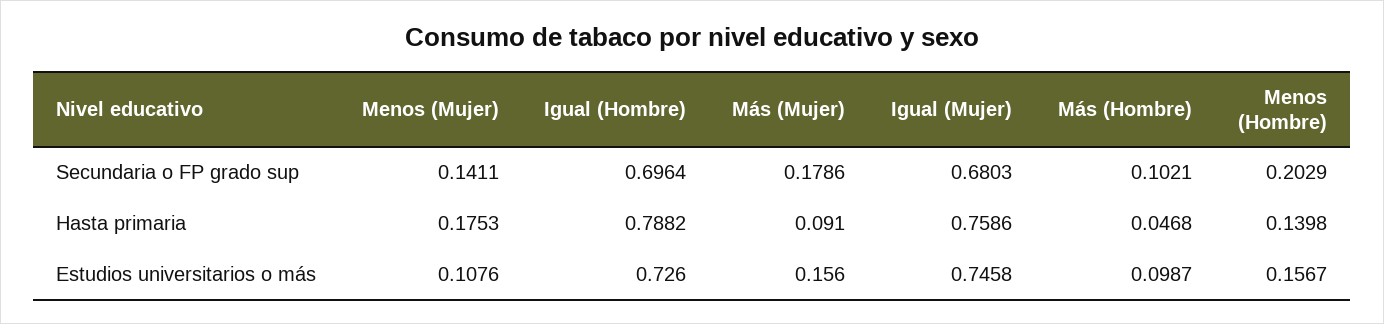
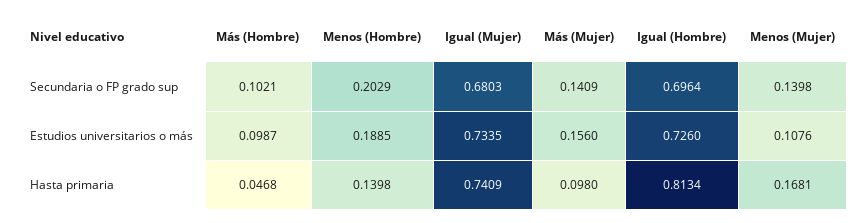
Menos (Mujer), Secundaria o FP grado sup: 0.1411 -> 0.1398
Más (Mujer), Secundaria o FP grado sup: 0.1786 -> 0.1409
Menos (Mujer), Hasta primaria: 0.1753 -> 0.1681
Igual (Hombre), Hasta primaria: 0.7882 -> 0.8134
Más (Mujer), Hasta primaria: 0.091 -> 0.098
Igual (Mujer), Hasta primaria: 0.7586 -> 0.7409
Igual (Mujer), Estudios universitarios o más: 0.7458 -> 0.7335
Menos (Hombre), Estudios universitarios o más: 0.1567 -> 0.1885

